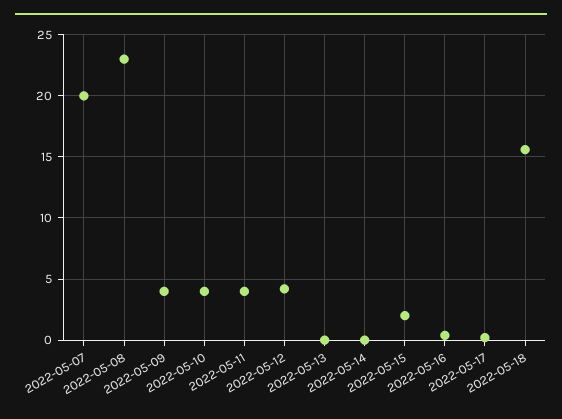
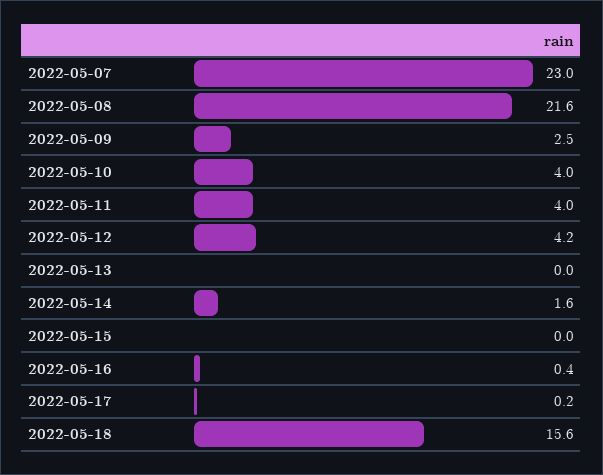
2022-05-07: 20 -> 23
2022-05-08: 23 -> 21.6
2022-05-09: 4 -> 2.5
2022-05-14: 0 -> 1.6
2022-05-15: 2 -> 0

